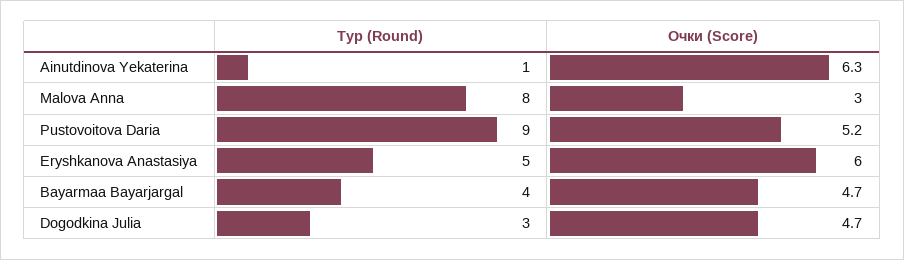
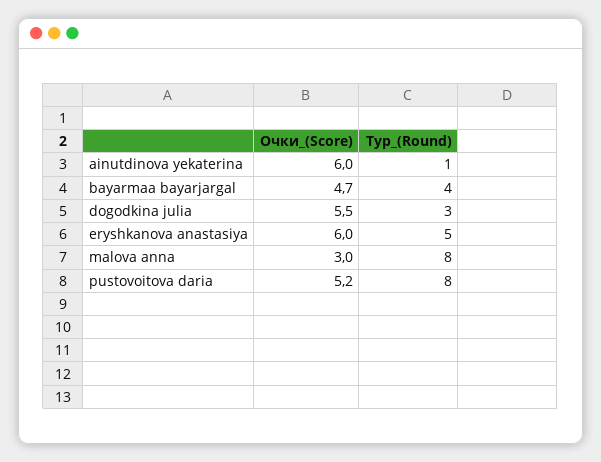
Очки (Score), Ainutdinova Yekaterina: 6.3 -> 6
Тур (Round), Pustovoitova Daria: 9 -> 8
Очки (Score), Dogodkina Julia: 4.7 -> 5.5

